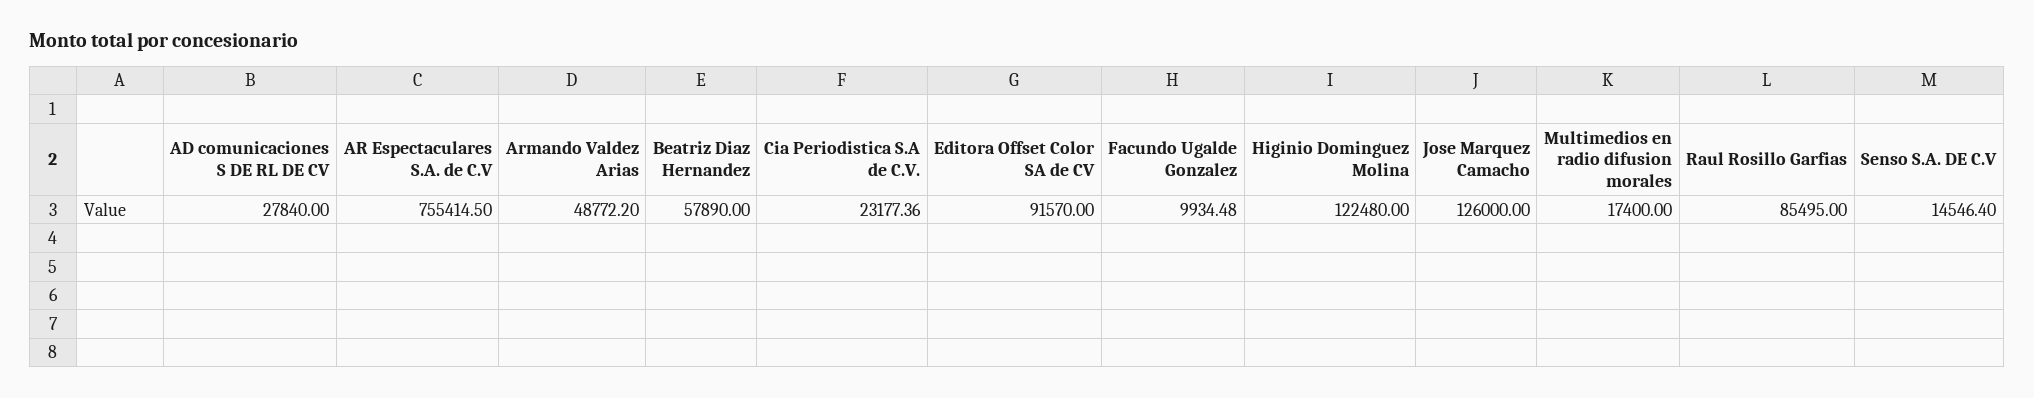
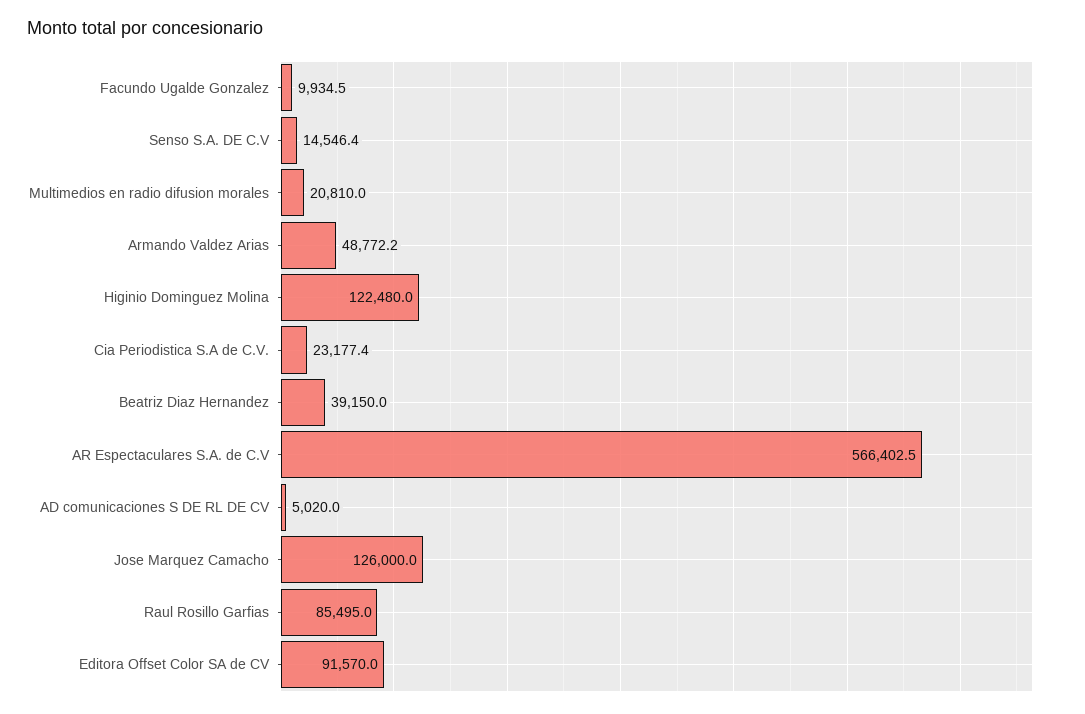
AD comunicaciones S DE RL DE CV: 27840 -> 5020
AR Espectaculares S.A. de C.V: 755414.5 -> 566402.5
Beatriz Diaz Hernandez: 57890 -> 39150
Multimedios en radio difusion morales: 17400 -> 20810

